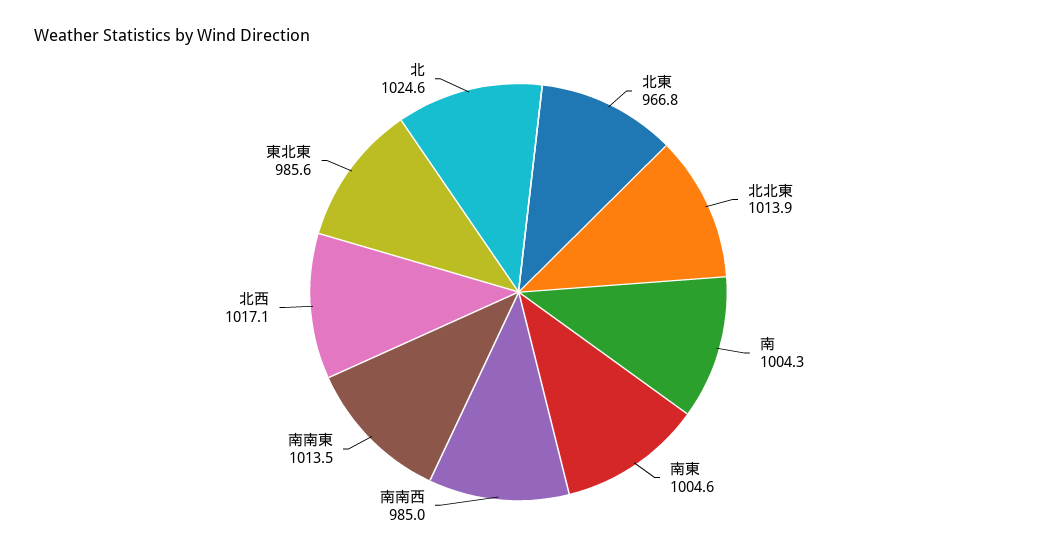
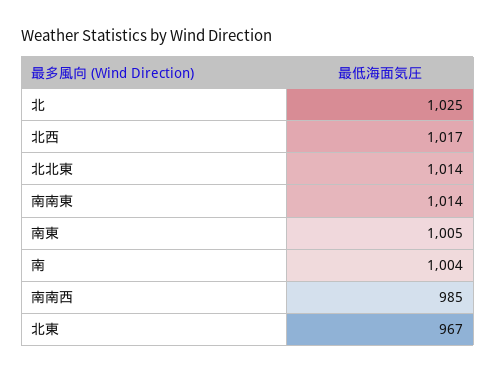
東北東: 985.6 -> none

